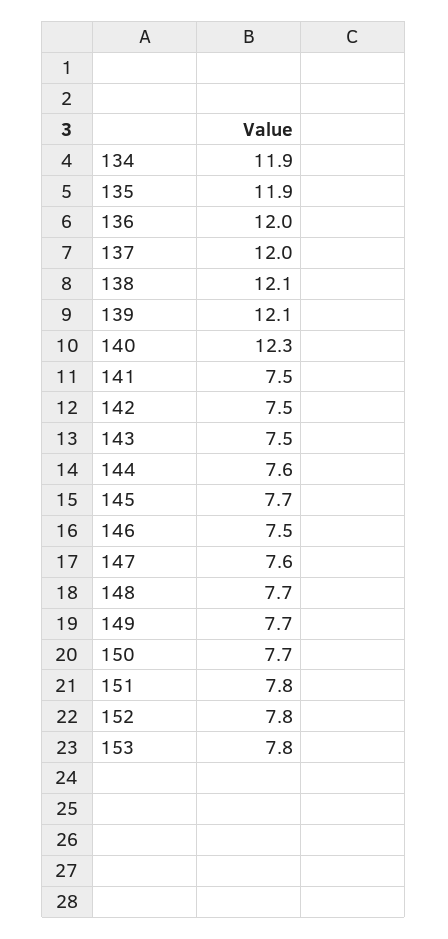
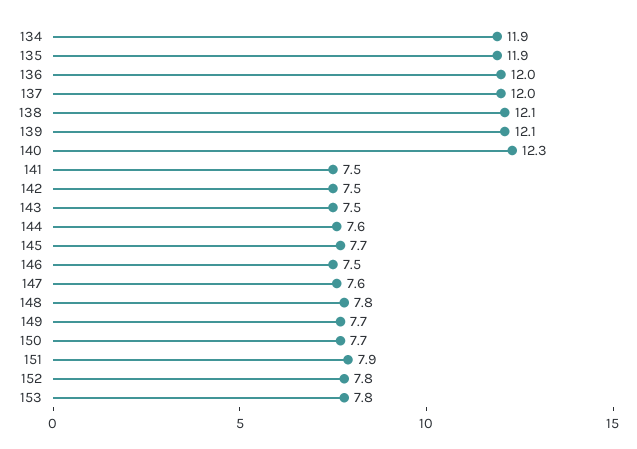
148: 7.7 -> 7.8
151: 7.8 -> 7.9

